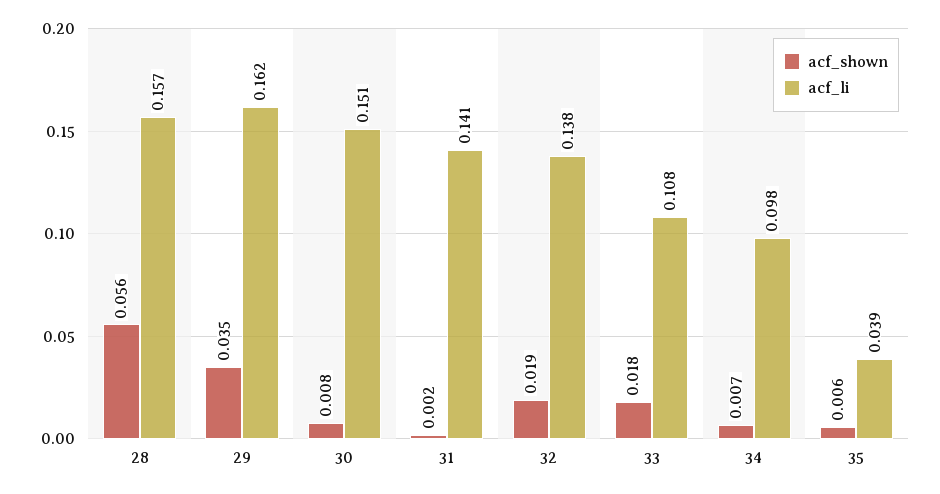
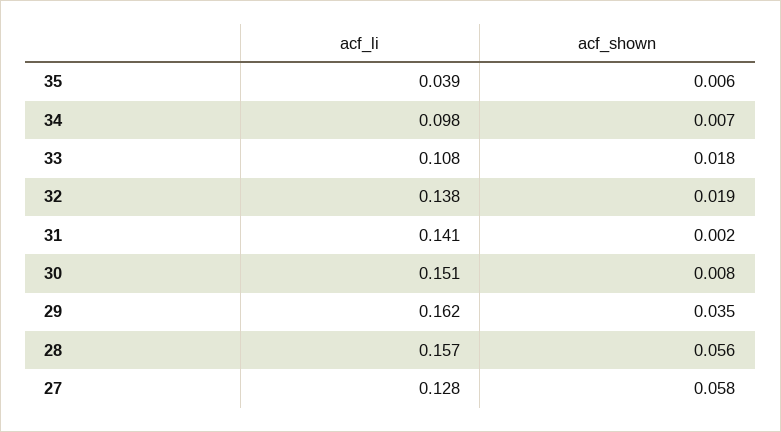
acf_li, 27: none -> 0.128
acf_shown, 27: none -> 0.058

